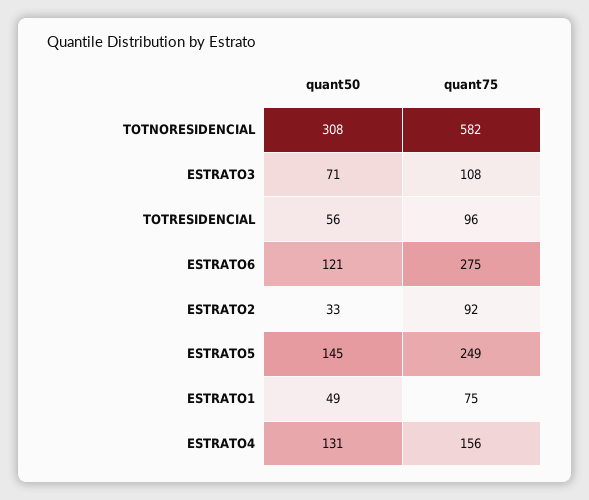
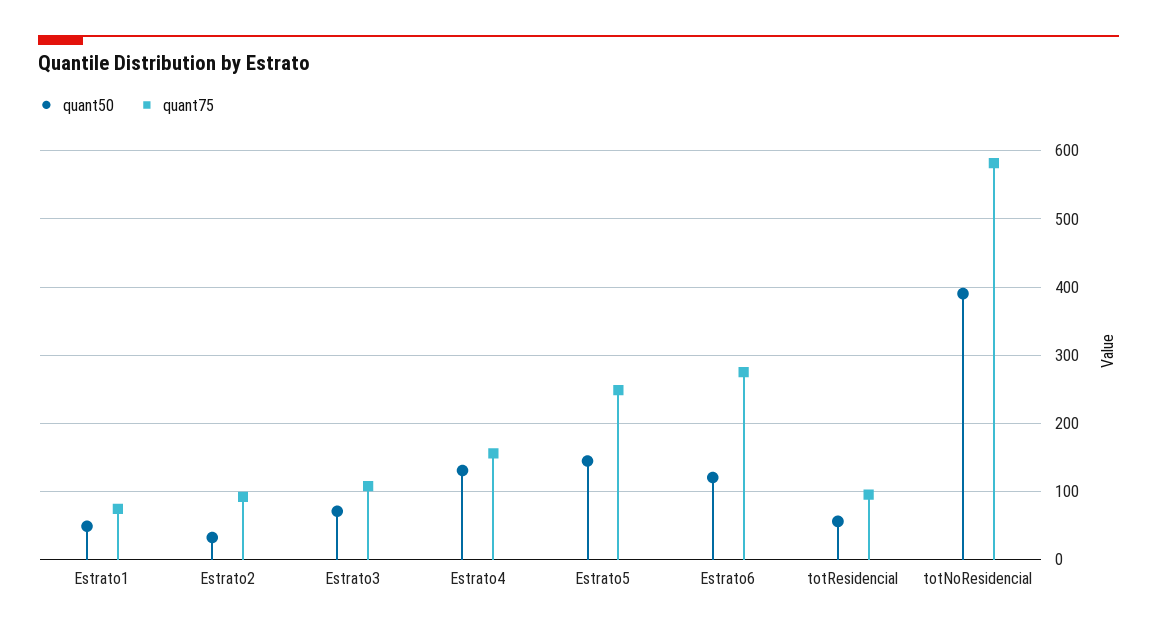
quant50, TOTNORESIDENCIAL: 308 -> 390

